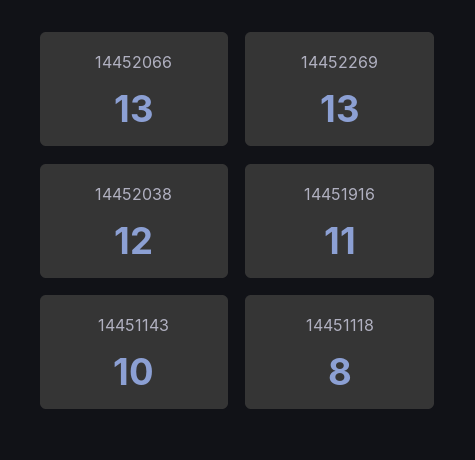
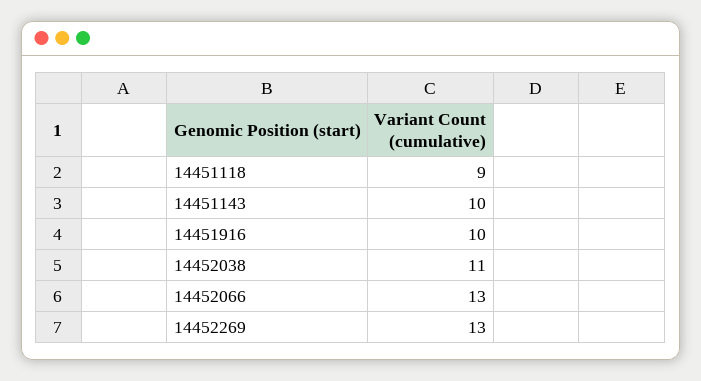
14452038: 12 -> 11
14451916: 11 -> 10
14451118: 8 -> 9

